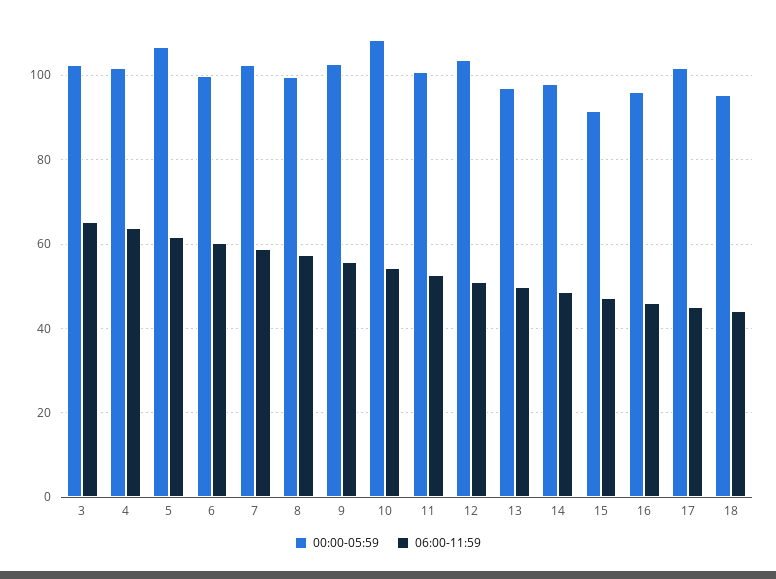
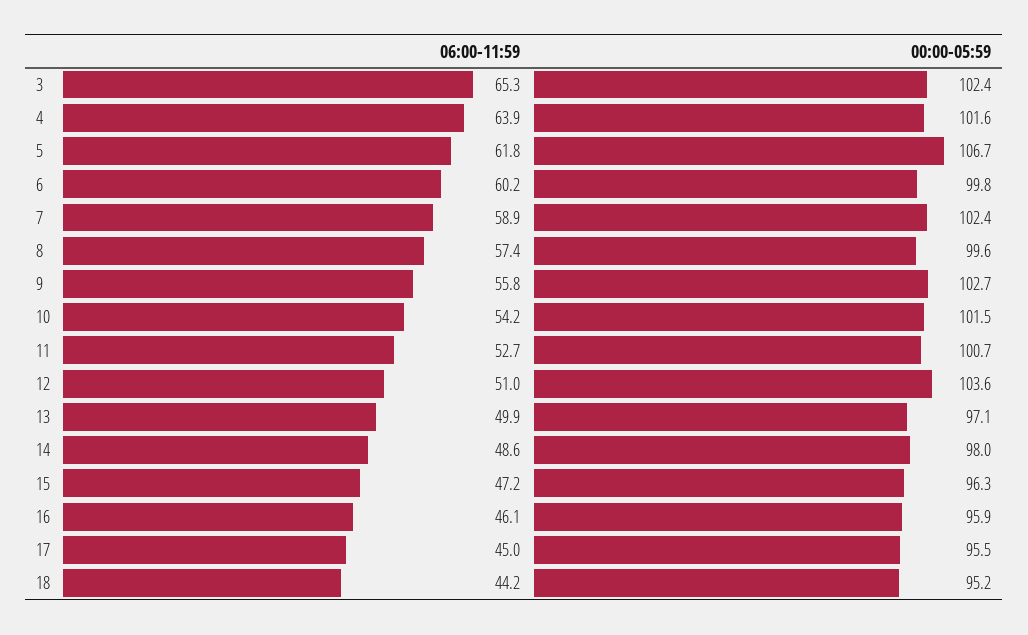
00:00-05:59, 10: 108 -> 101.5
00:00-05:59, 15: 92 -> 96.3
00:00-05:59, 17: 102 -> 95.5

